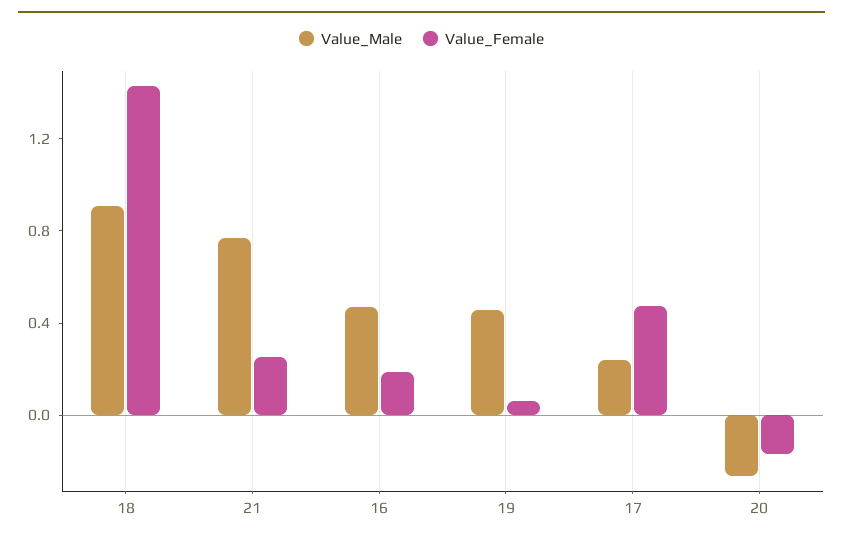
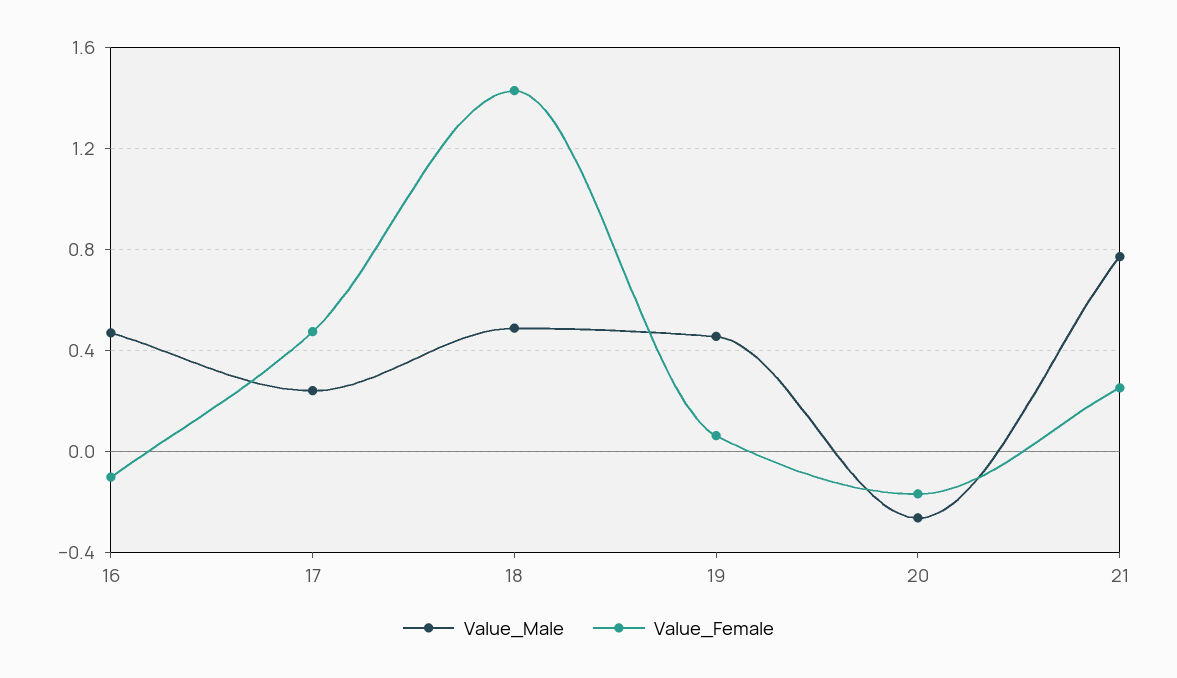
Value_Male, 18: 0.9 -> 0.5
Value_Female, 16: 0.2 -> -0.1

